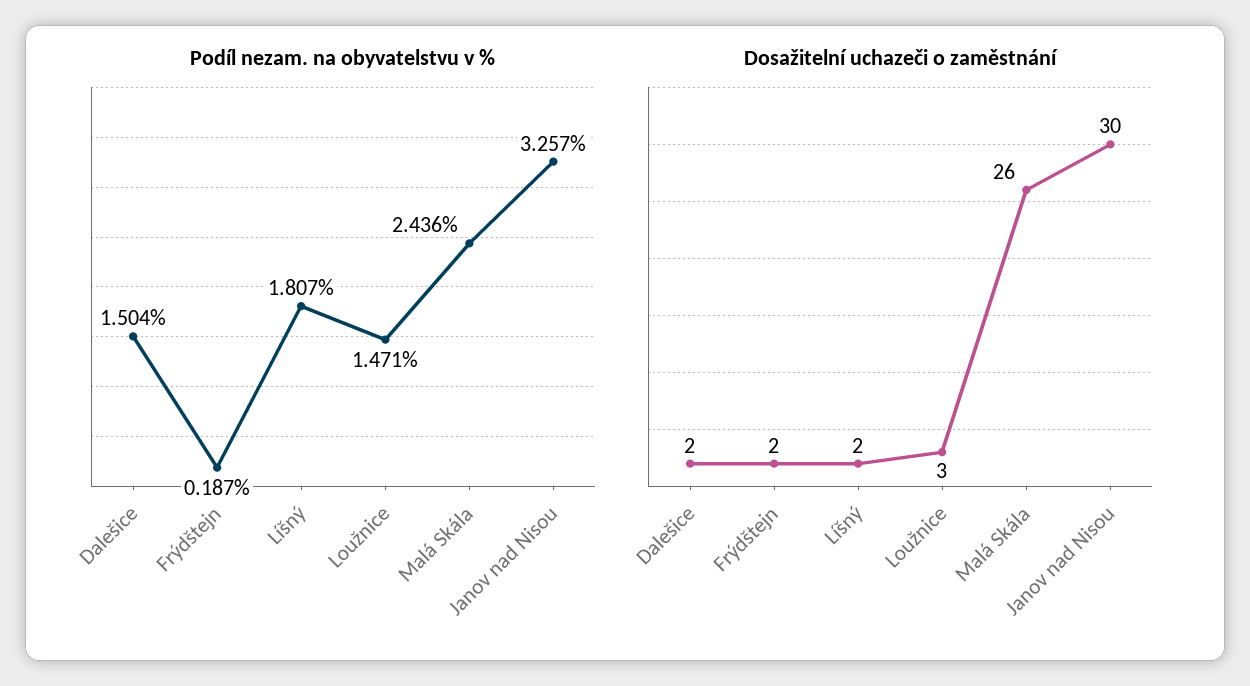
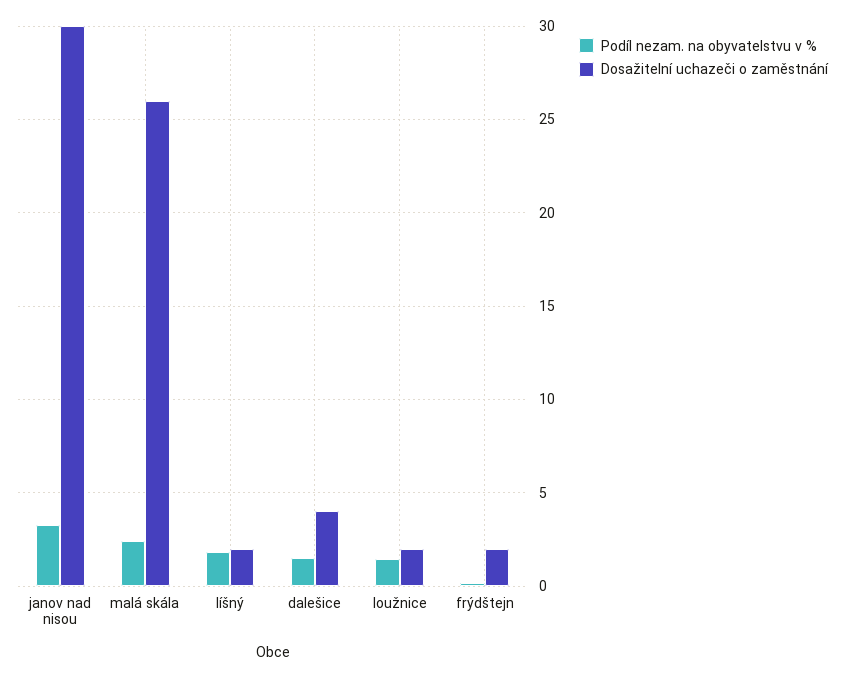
Dosažitelní uchazeči o zaměstnání, Dalešice: 2 -> 4
Dosažitelní uchazeči o zaměstnání, Loužnice: 3 -> 2

